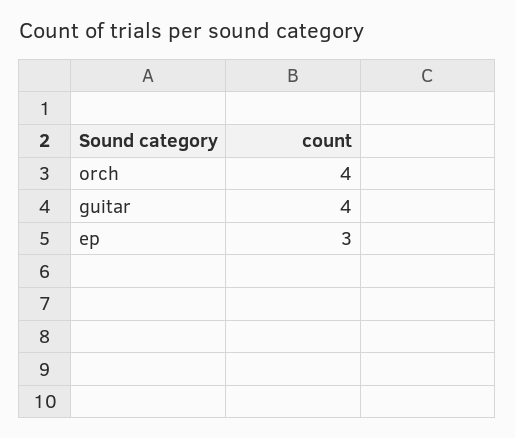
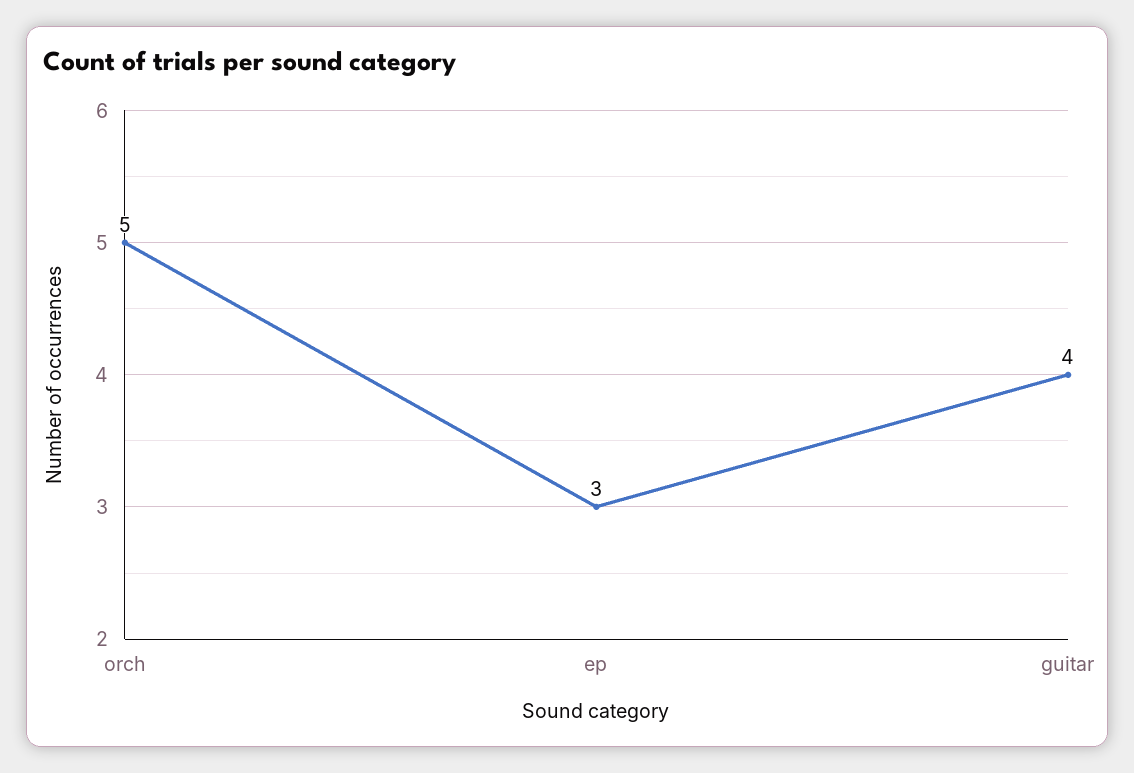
orch: 4 -> 5

